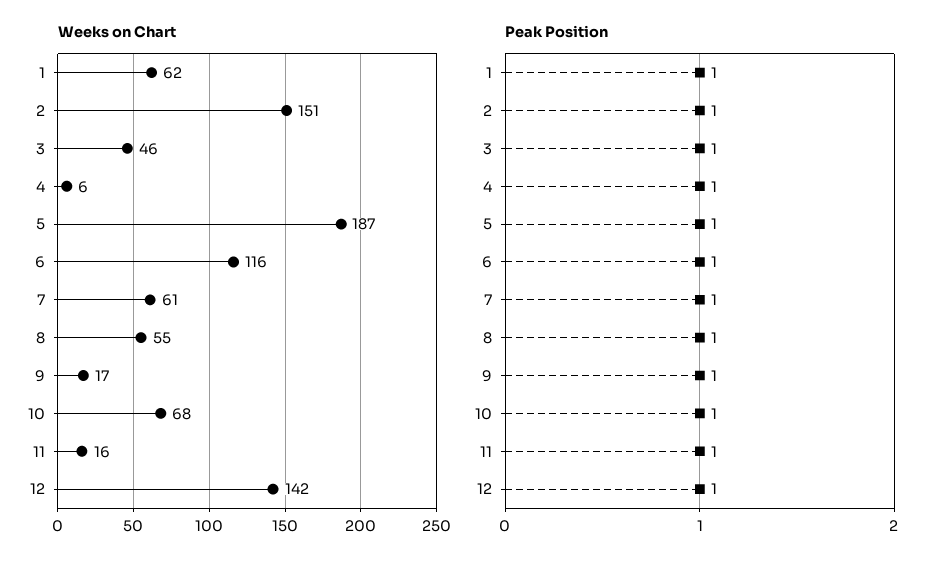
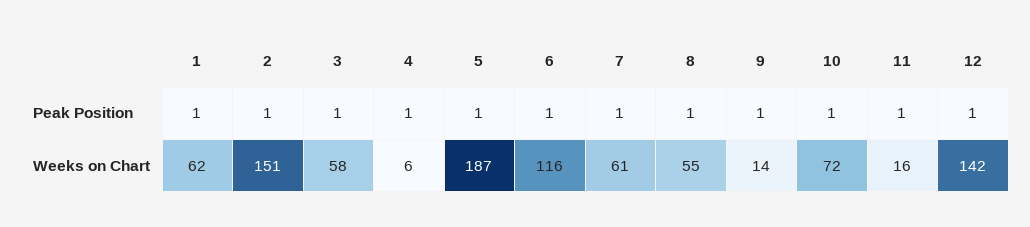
Weeks on Chart, 3: 46 -> 58
Weeks on Chart, 9: 17 -> 14
Weeks on Chart, 10: 68 -> 72

